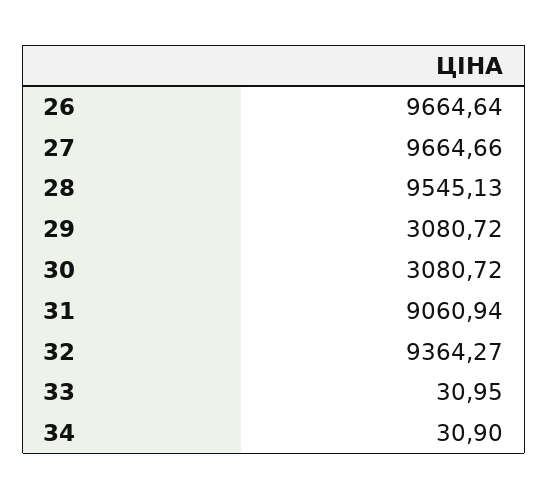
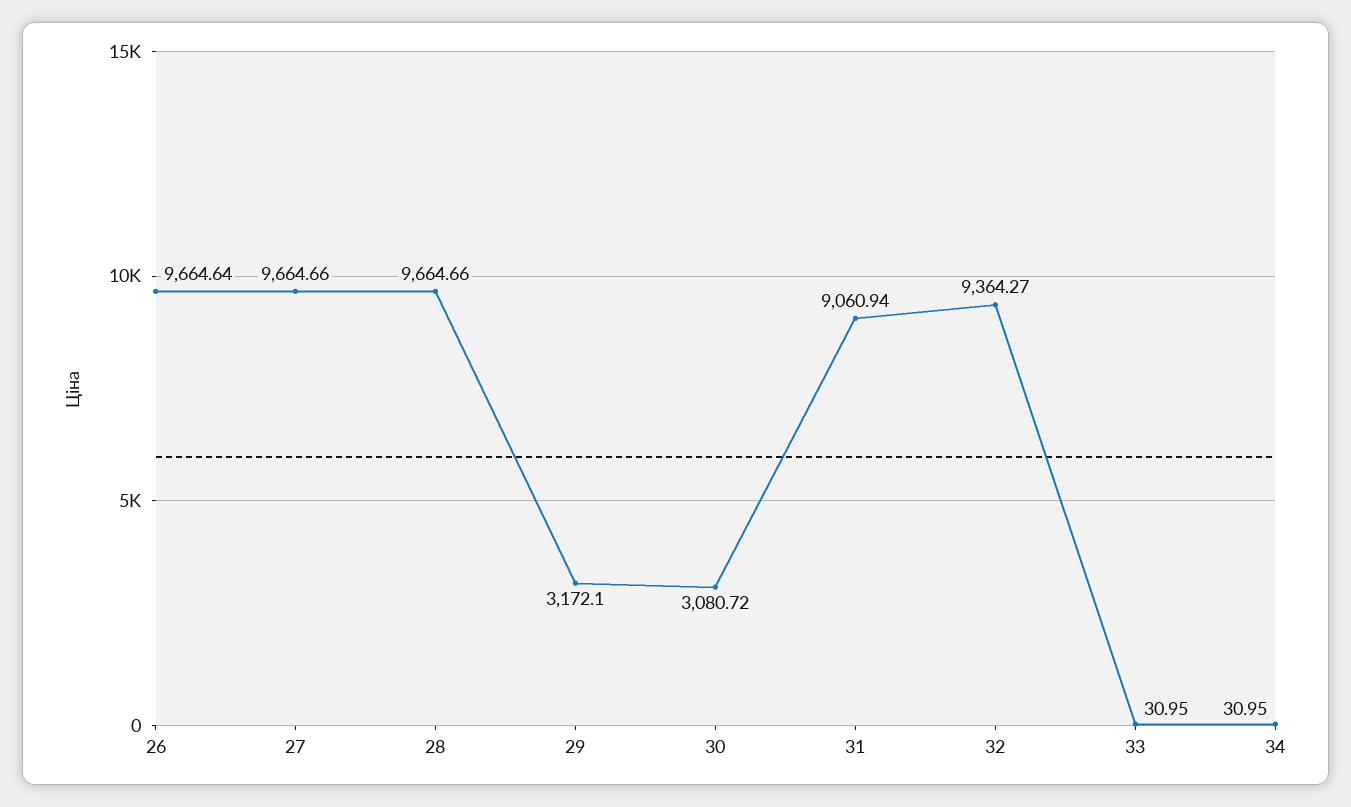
28: 9545.13 -> 9664.66
29: 3080.72 -> 3172.1
34: 30.9 -> 30.95

